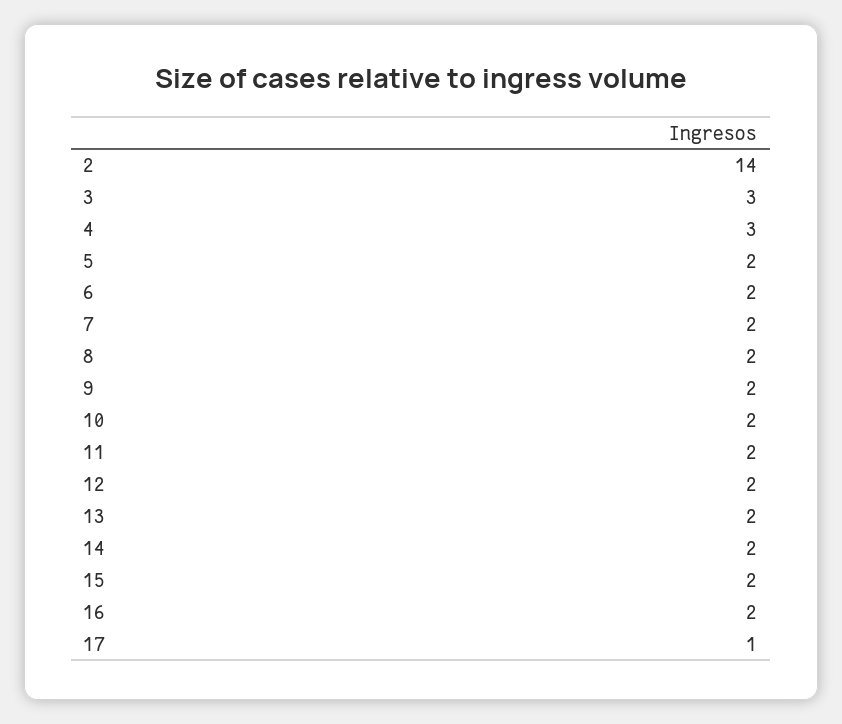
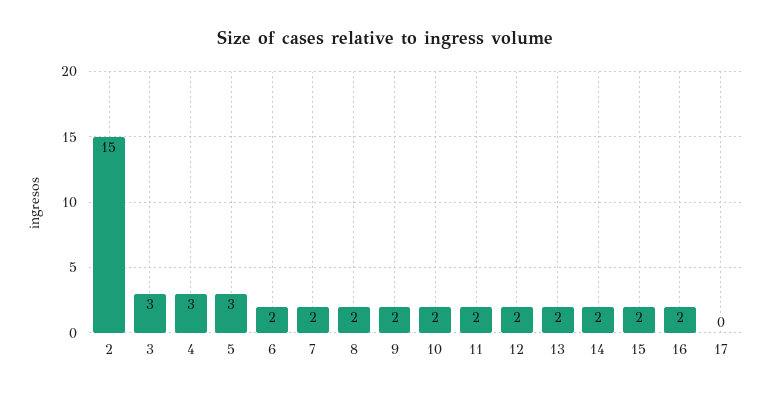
2: 14 -> 15
5: 2 -> 3
17: 1 -> 0

